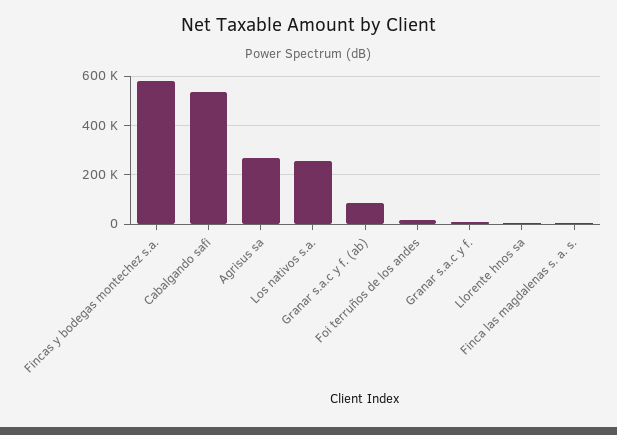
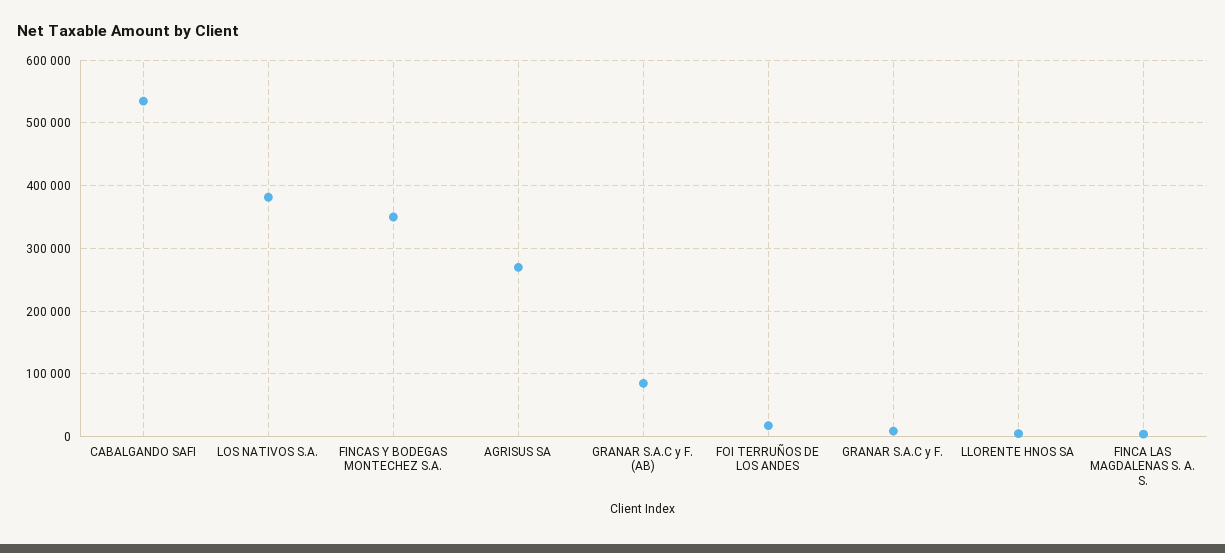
Fincas y bodegas montechez s.a.: 575000 -> 350000
Los nativos s.a.: 250000 -> 380000

